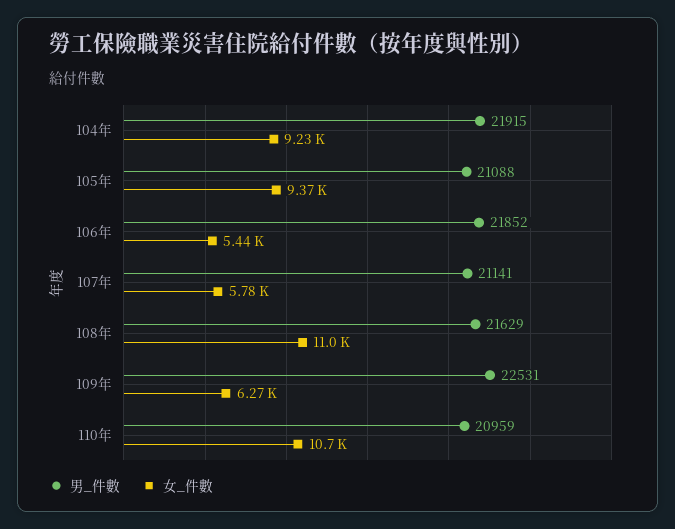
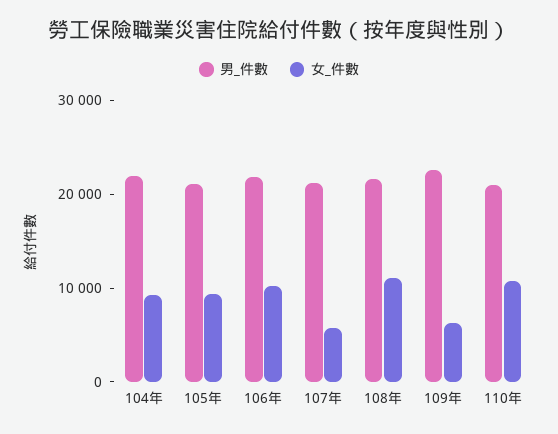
女_件數, 106年: 5440 -> 10000

